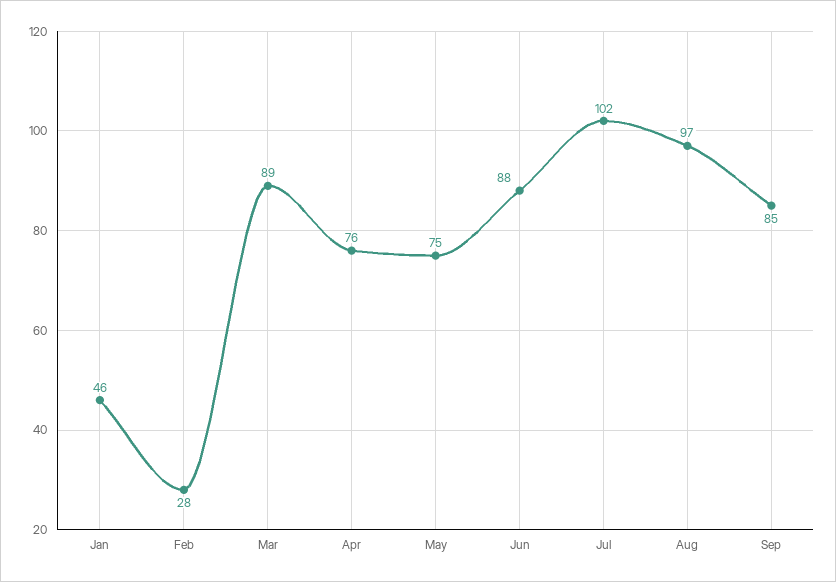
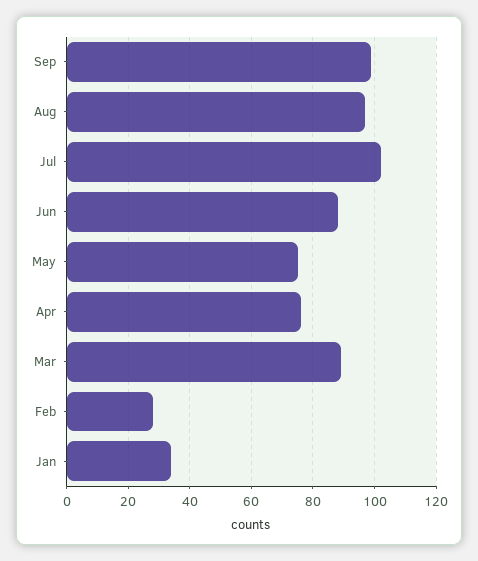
Jan: 46 -> 35
Sep: 85 -> 100

